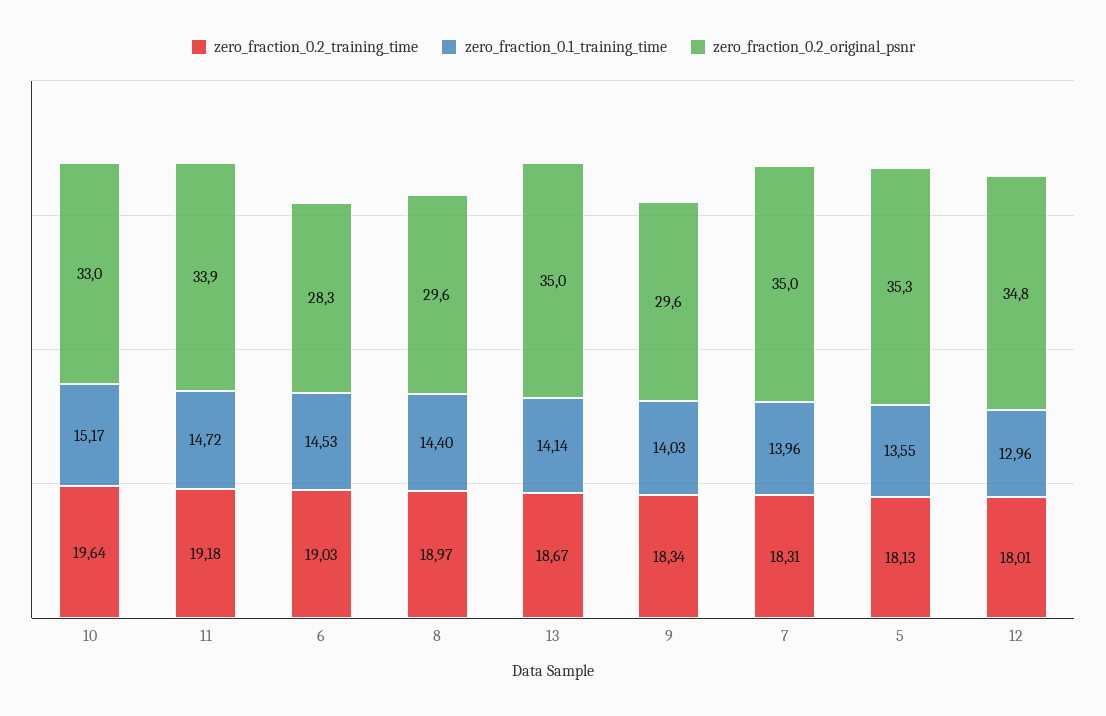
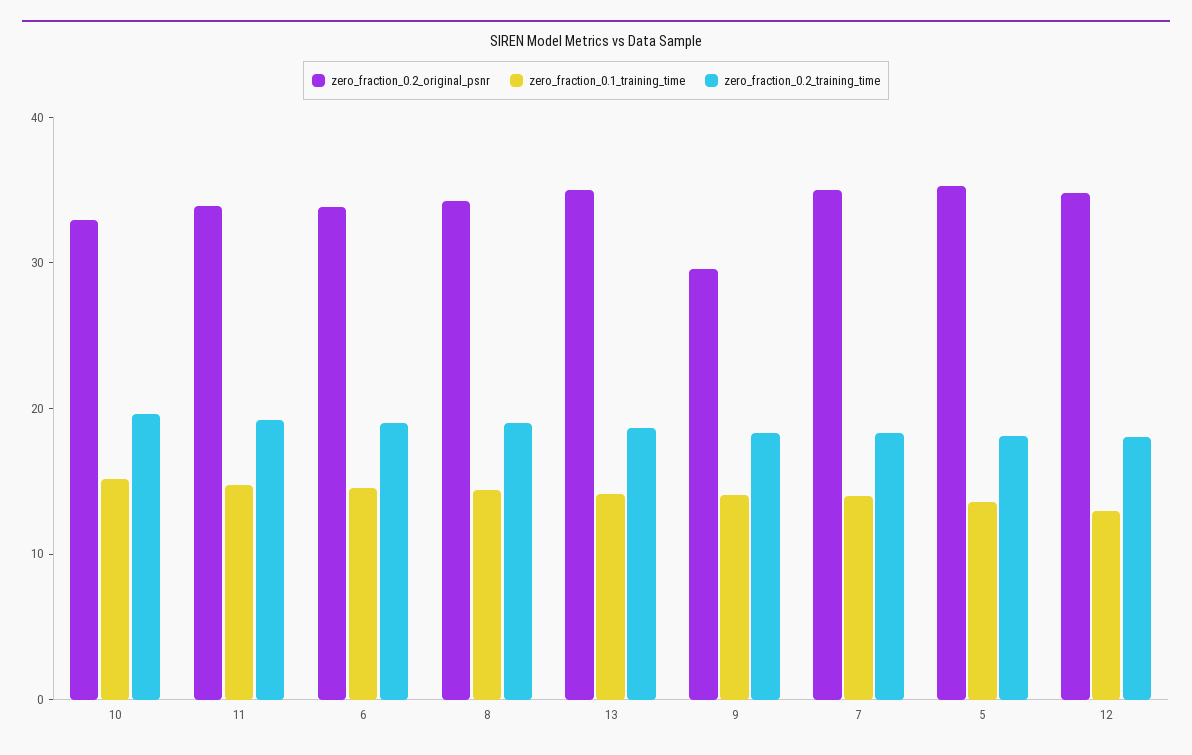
zero_fraction_0.2_original_psnr, 6: 28.3 -> 34
zero_fraction_0.2_original_psnr, 8: 29.6 -> 34

